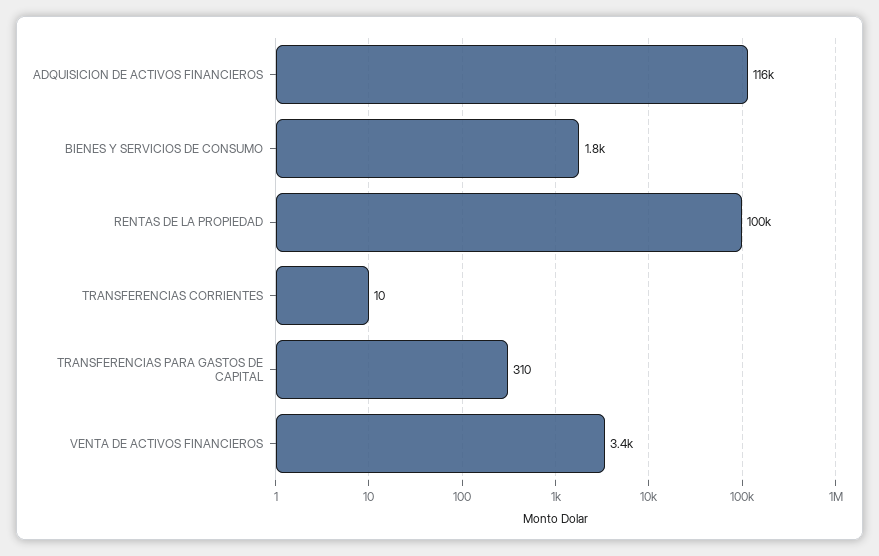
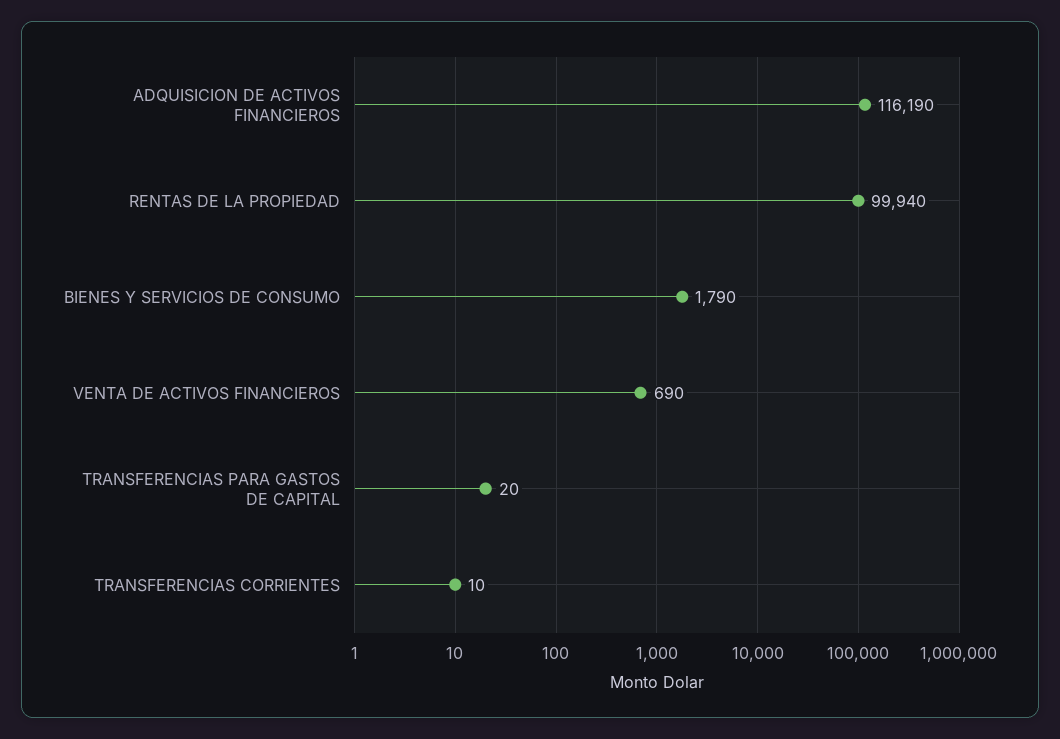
TRANSFERENCIAS PARA GASTOS DE CAPITAL: 310 -> 20
VENTA DE ACTIVOS FINANCIEROS: 3400 -> 690

